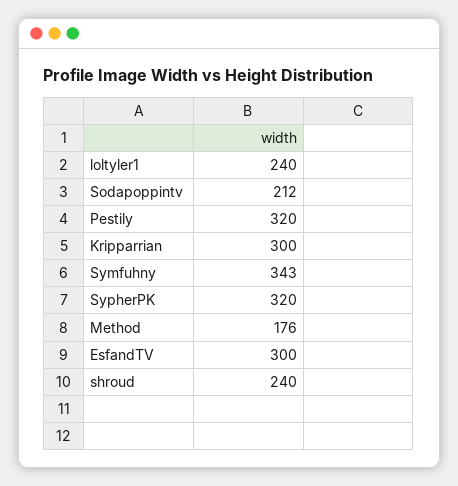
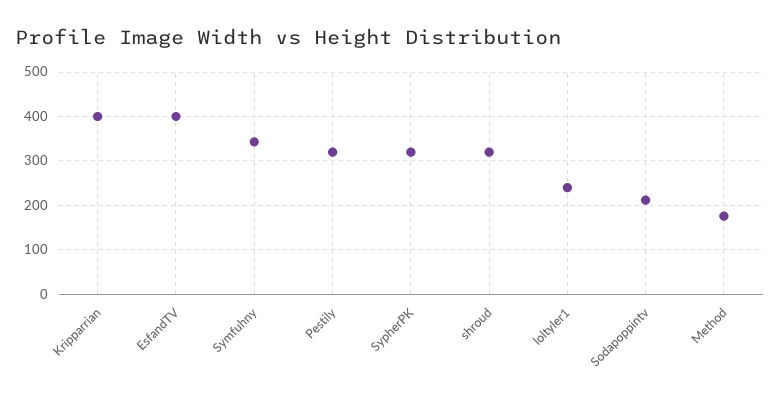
Kripparrian: 300 -> 400
EsfandTV: 300 -> 400
shroud: 240 -> 320

